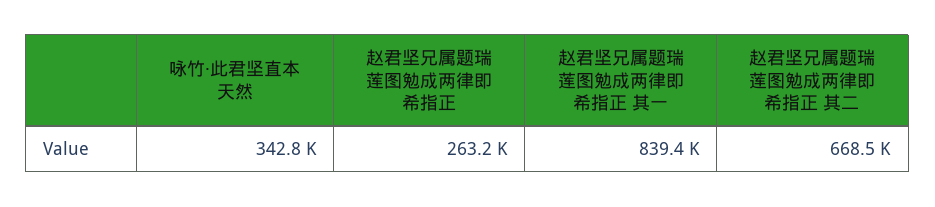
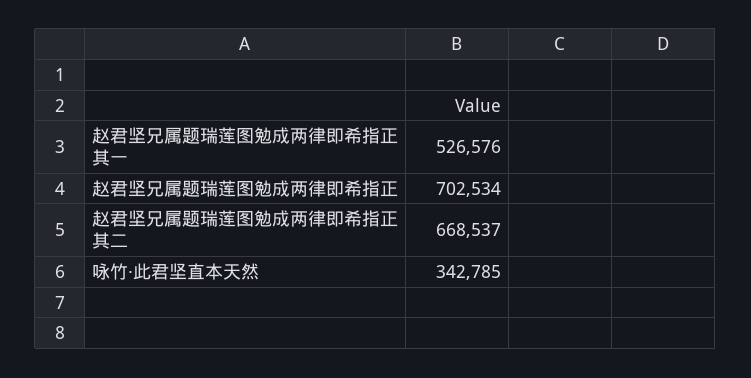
赵君坚兄属题瑞莲图勉成两律即希指正: 263200 -> 702534
赵君坚兄属题瑞莲图勉成两律即希指正 其一: 839400 -> 526576

